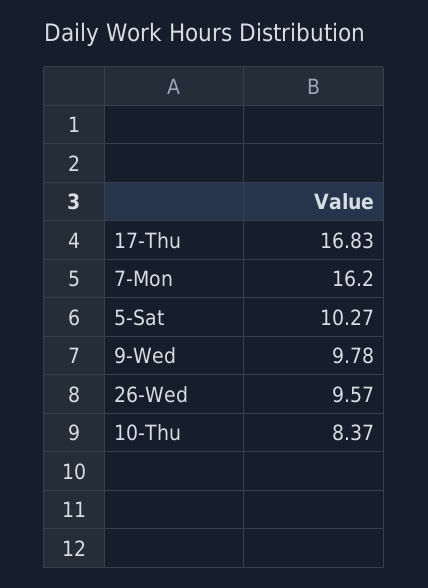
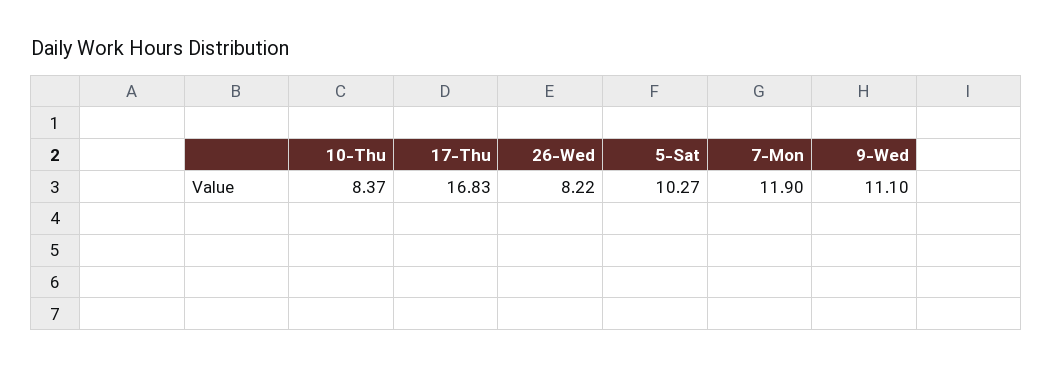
7-Mon: 16.2 -> 11.9
9-Wed: 9.78 -> 11.1
26-Wed: 9.57 -> 8.22

